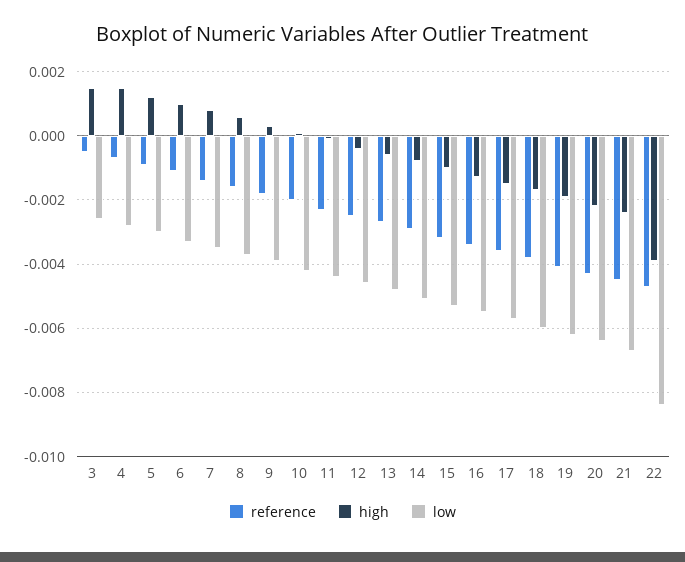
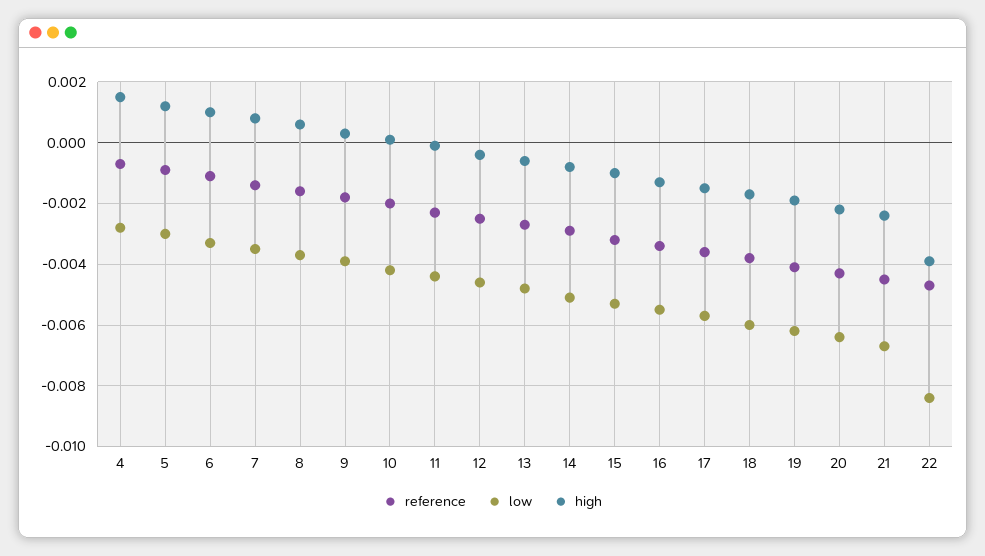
reference, 3: -0.0005 -> none
high, 3: 0.0015 -> none
low, 3: -0.0025 -> none

